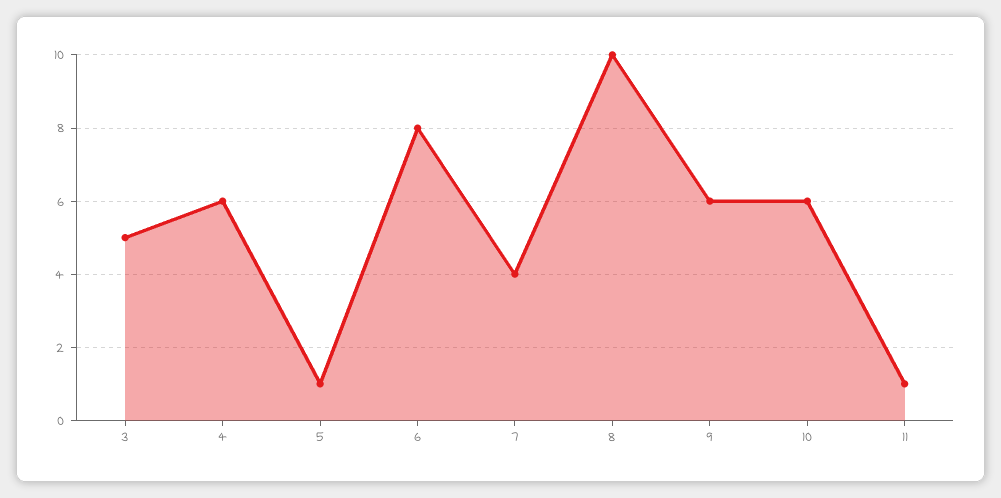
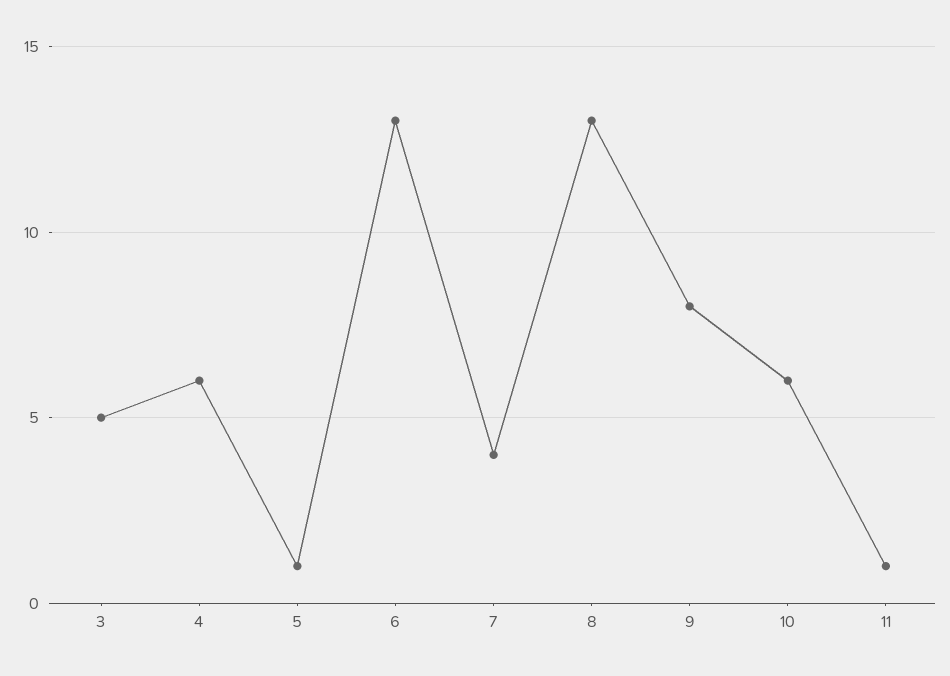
6: 8 -> 13
8: 10 -> 13
9: 6 -> 8

